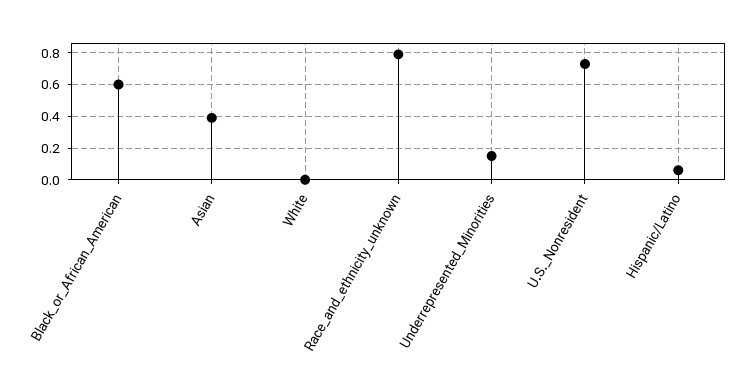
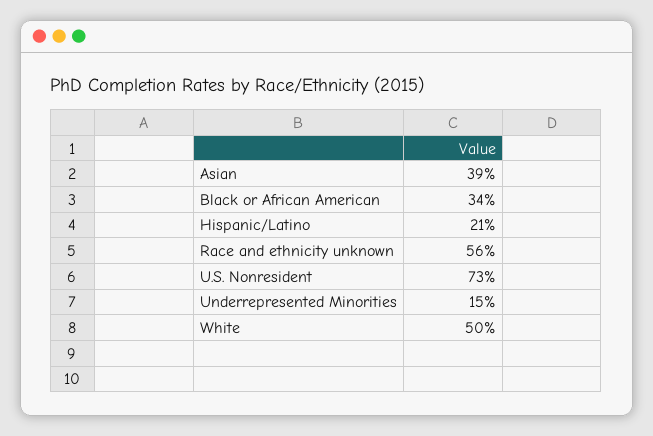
Black_or_African_American: 0.6 -> 0.34
White: 0 -> 0.5
Race_and_ethnicity_unknown: 0.8 -> 0.56
Hispanic/Latino: 0.05 -> 0.21

